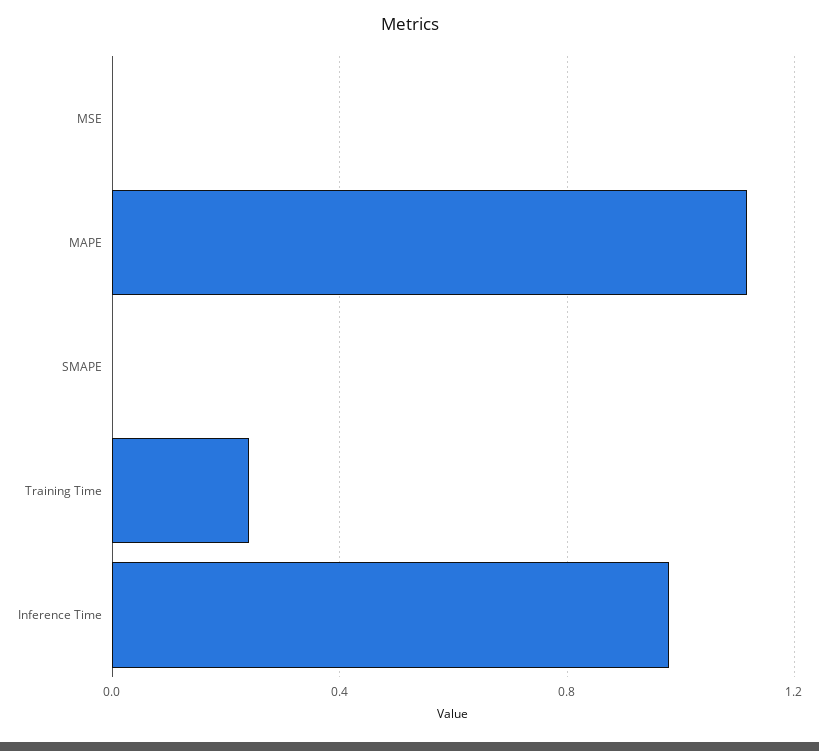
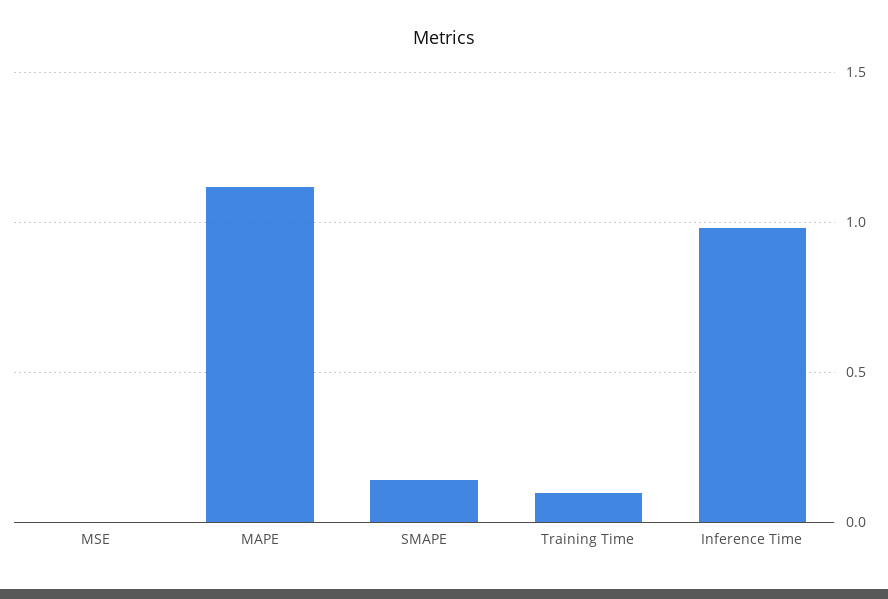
SMAPE: 0 -> 0.15
Training Time: 0.25 -> 0.1

